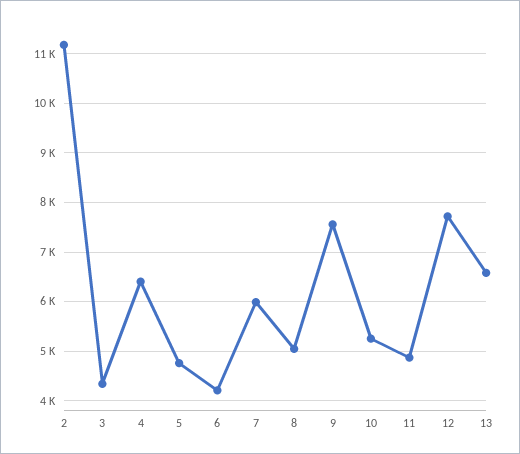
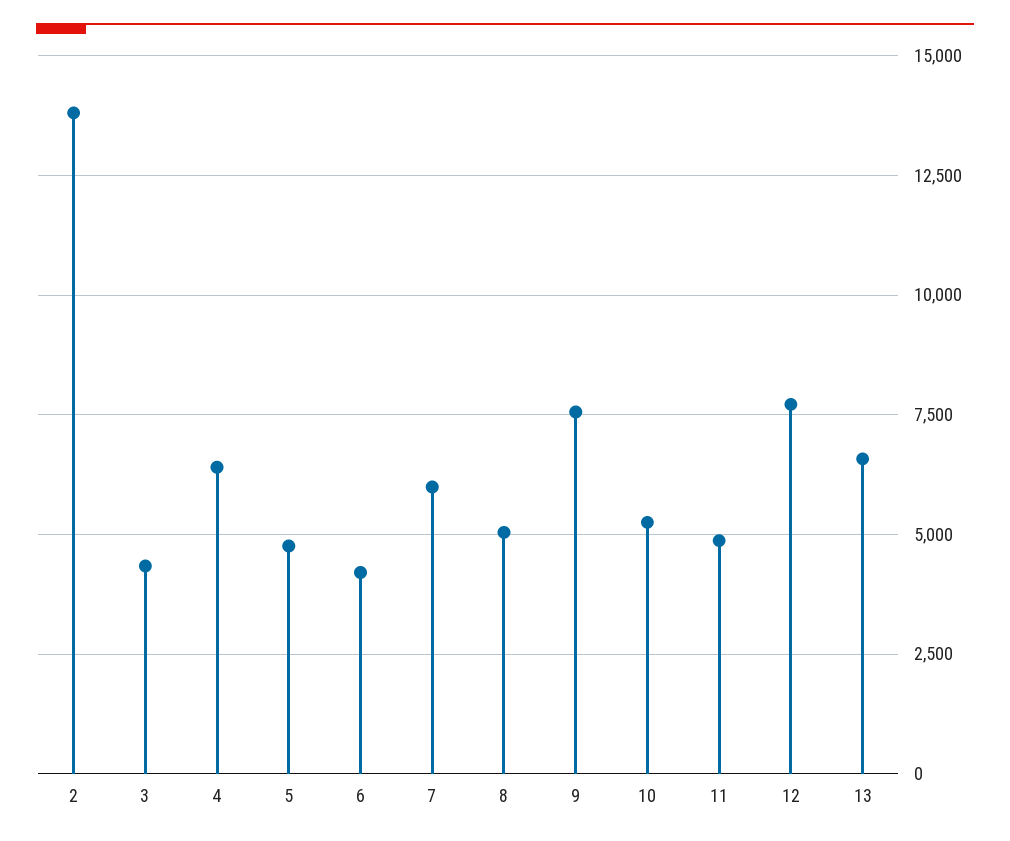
2: 11200 -> 13750

